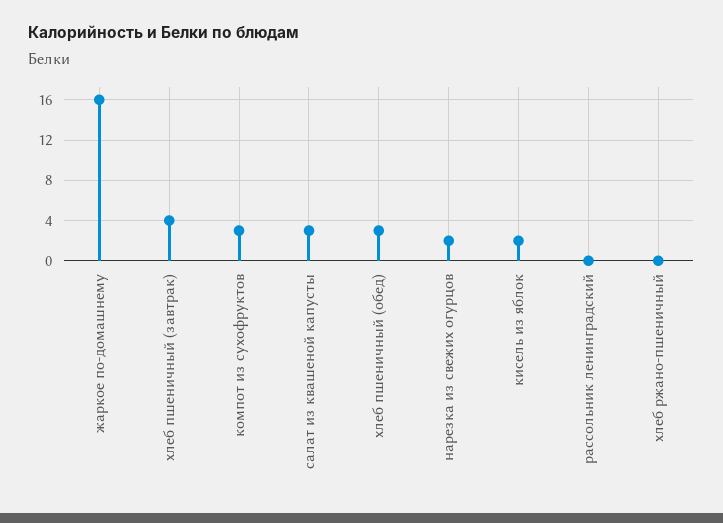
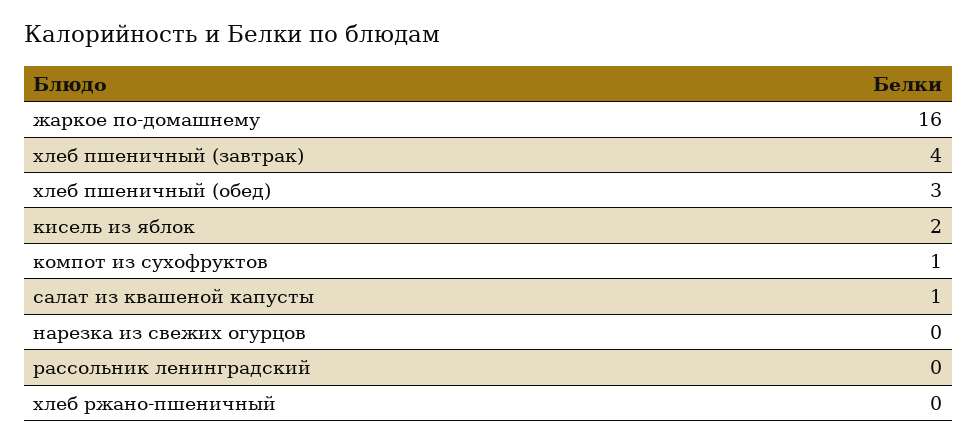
компот из сухофруктов: 3 -> 1
салат из квашеной капусты: 3 -> 1
нарезка из свежих огурцов: 2 -> 0

